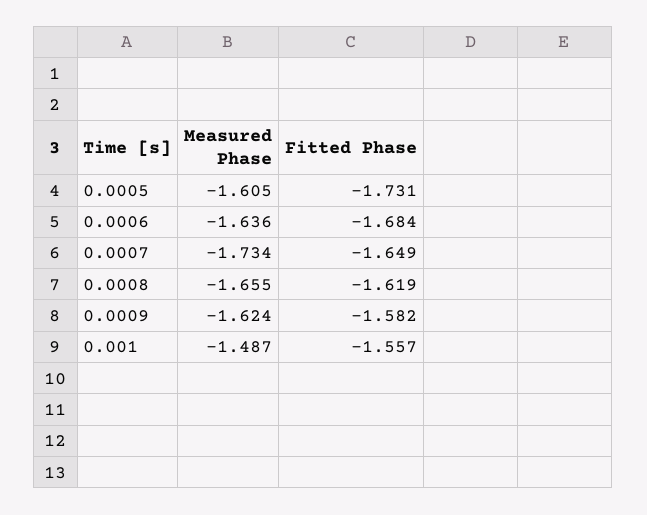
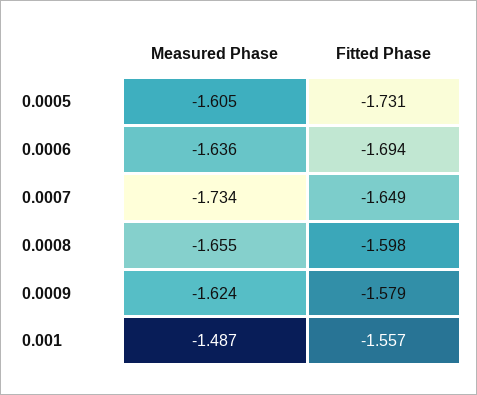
Fitted Phase, 0.0006: -1.684 -> -1.694
Fitted Phase, 0.0008: -1.619 -> -1.598
Fitted Phase, 0.0009: -1.582 -> -1.579

